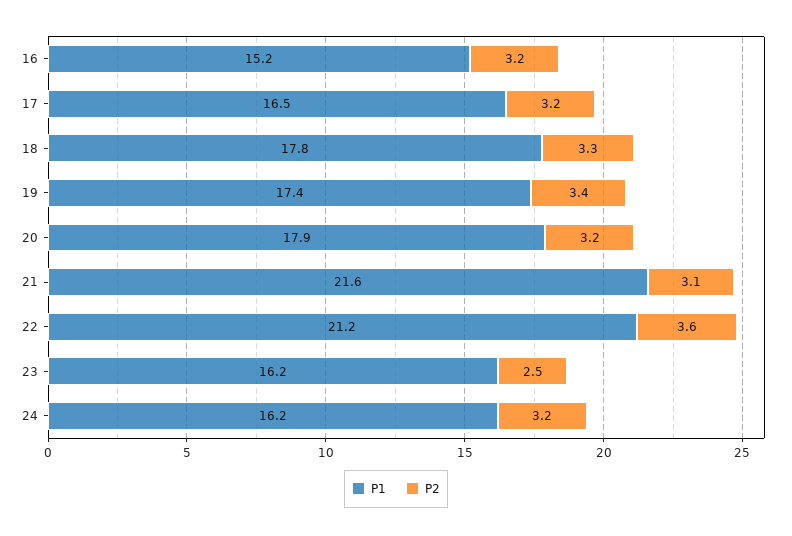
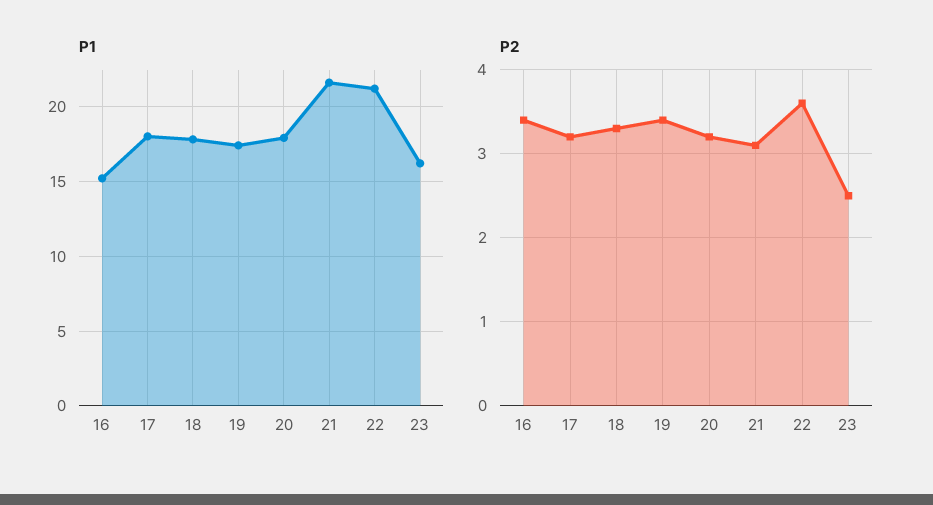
P2, 16: 3.2 -> 3.4
P1, 17: 16.5 -> 18
P1, 24: 16.2 -> none
P2, 24: 3.2 -> none

